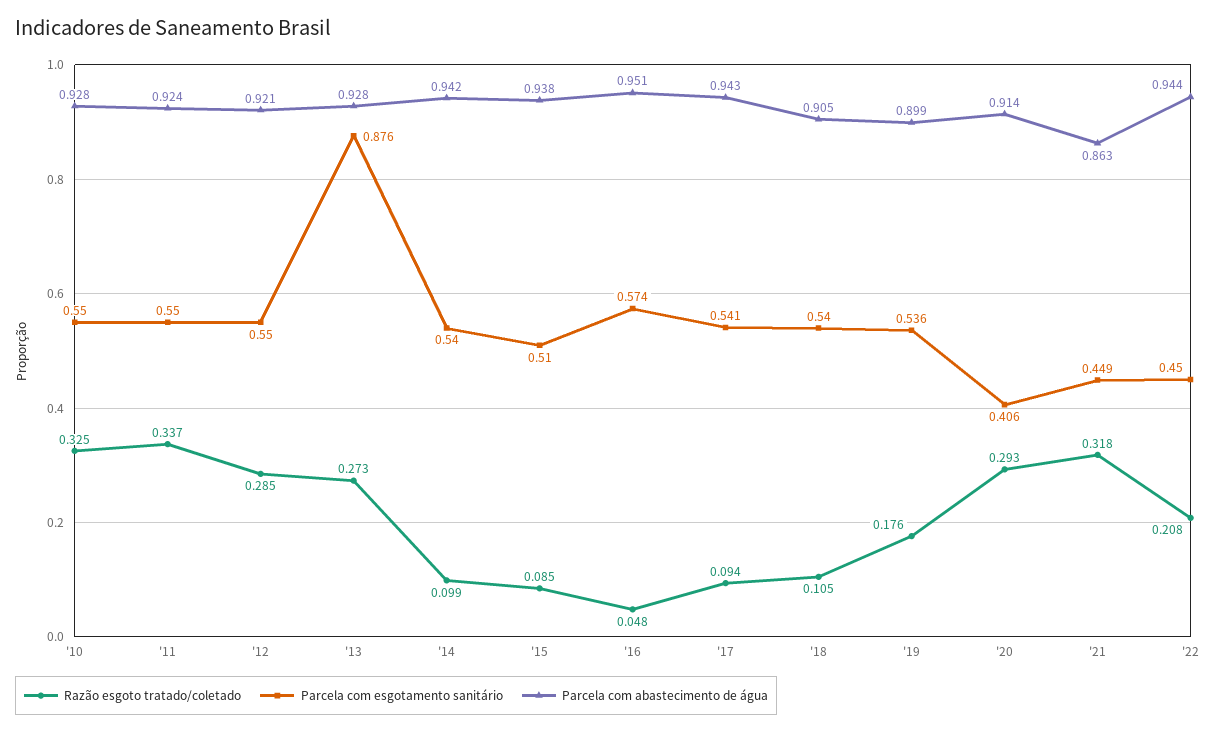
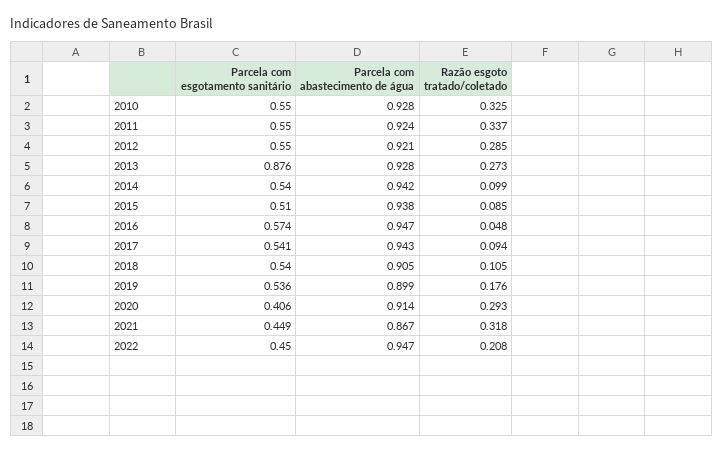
Parcela com abastecimento de água, '16: 0.951 -> 0.947
Parcela com abastecimento de água, '21: 0.863 -> 0.867
Parcela com abastecimento de água, '22: 0.944 -> 0.947

